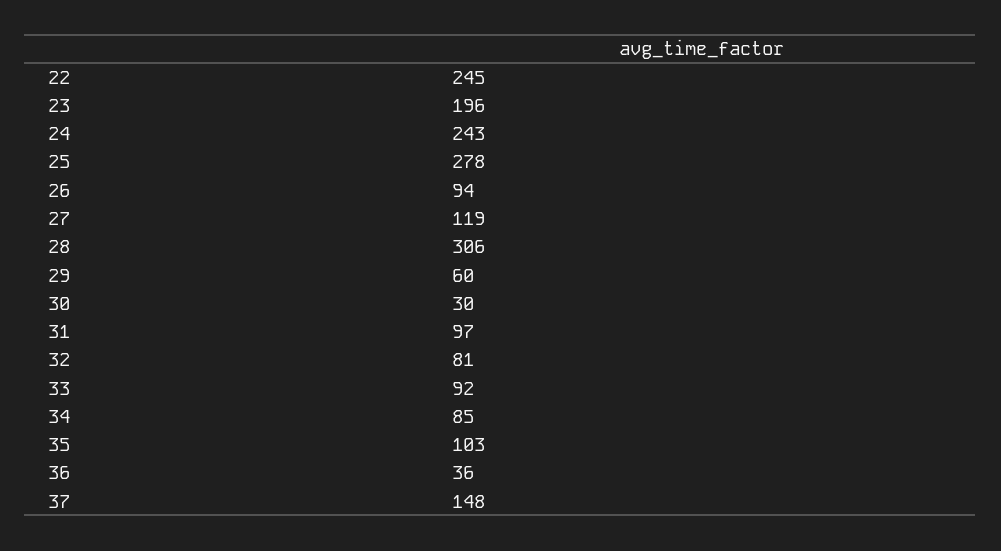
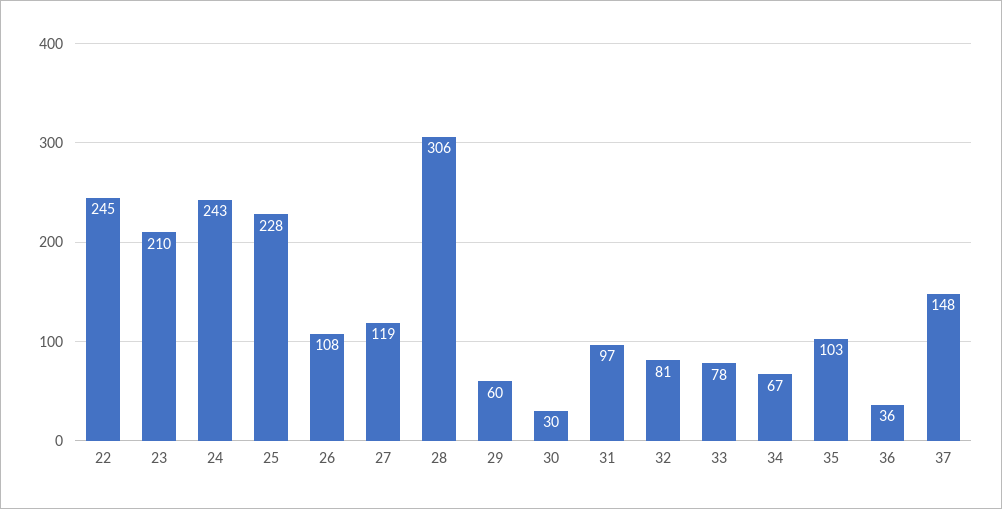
23: 196 -> 210
25: 278 -> 228
26: 94 -> 108
33: 92 -> 78
34: 85 -> 67

